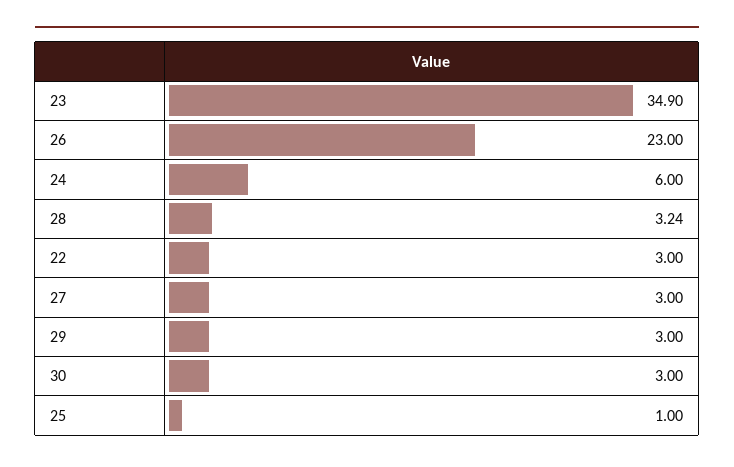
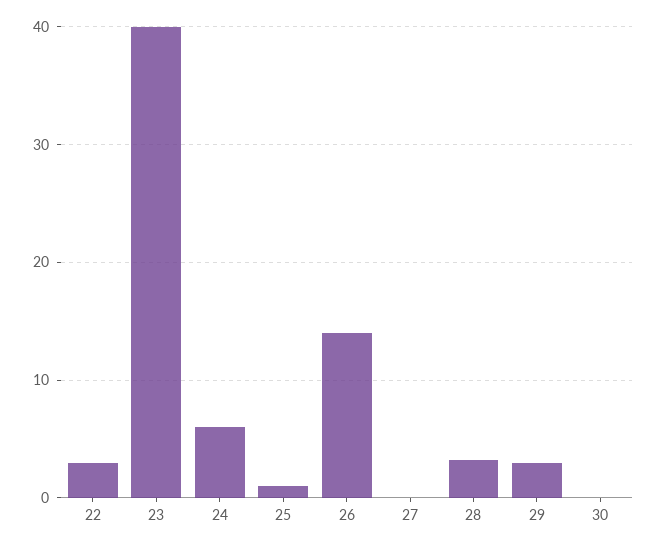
23: 34.9 -> 40
26: 23 -> 14
27: 3 -> 0
30: 3 -> 0

